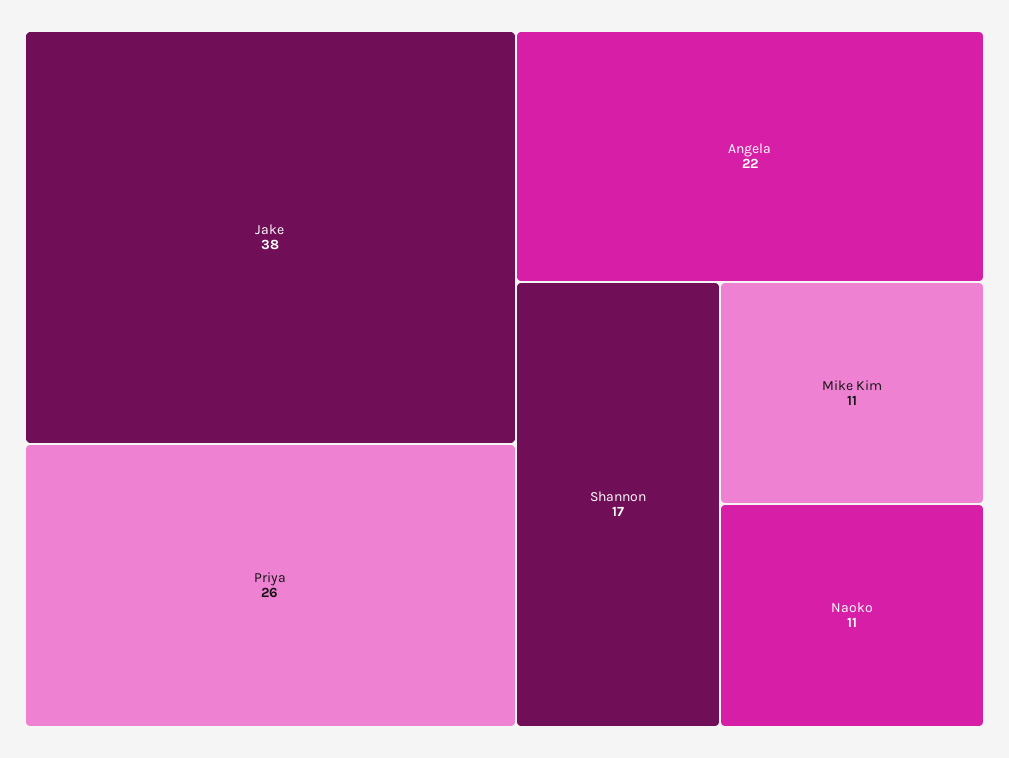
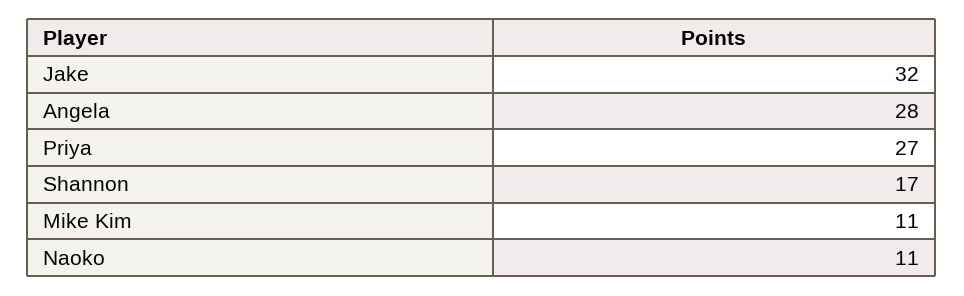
Jake: 38 -> 32
Priya: 26 -> 27
Angela: 22 -> 28

